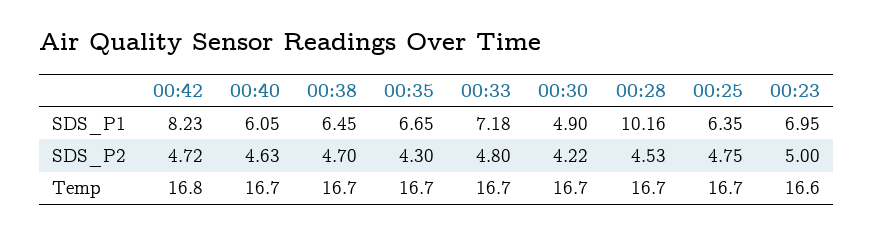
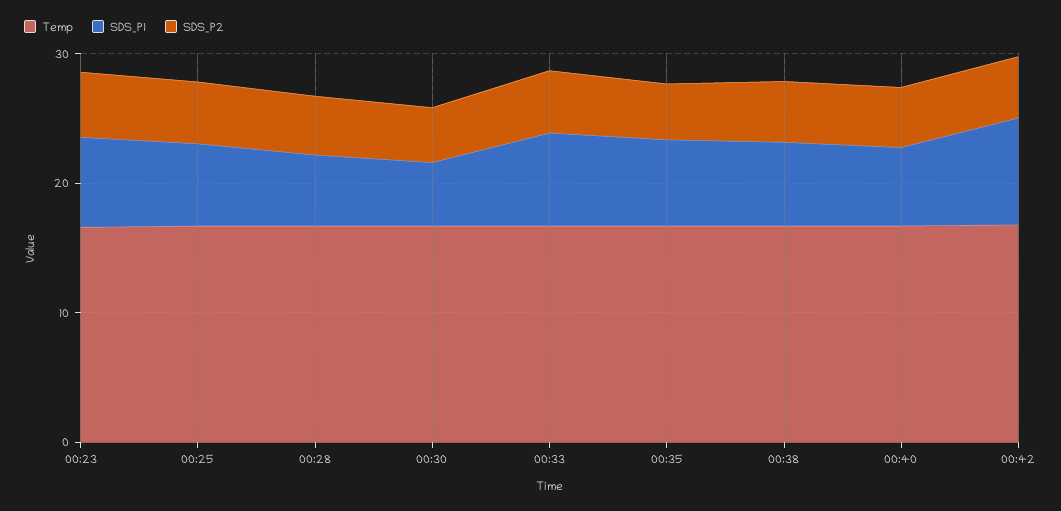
SDS_P1, 00:28: 10.16 -> 6

